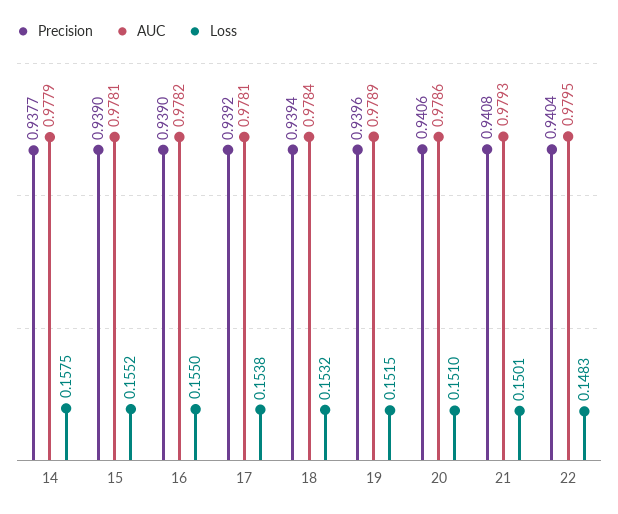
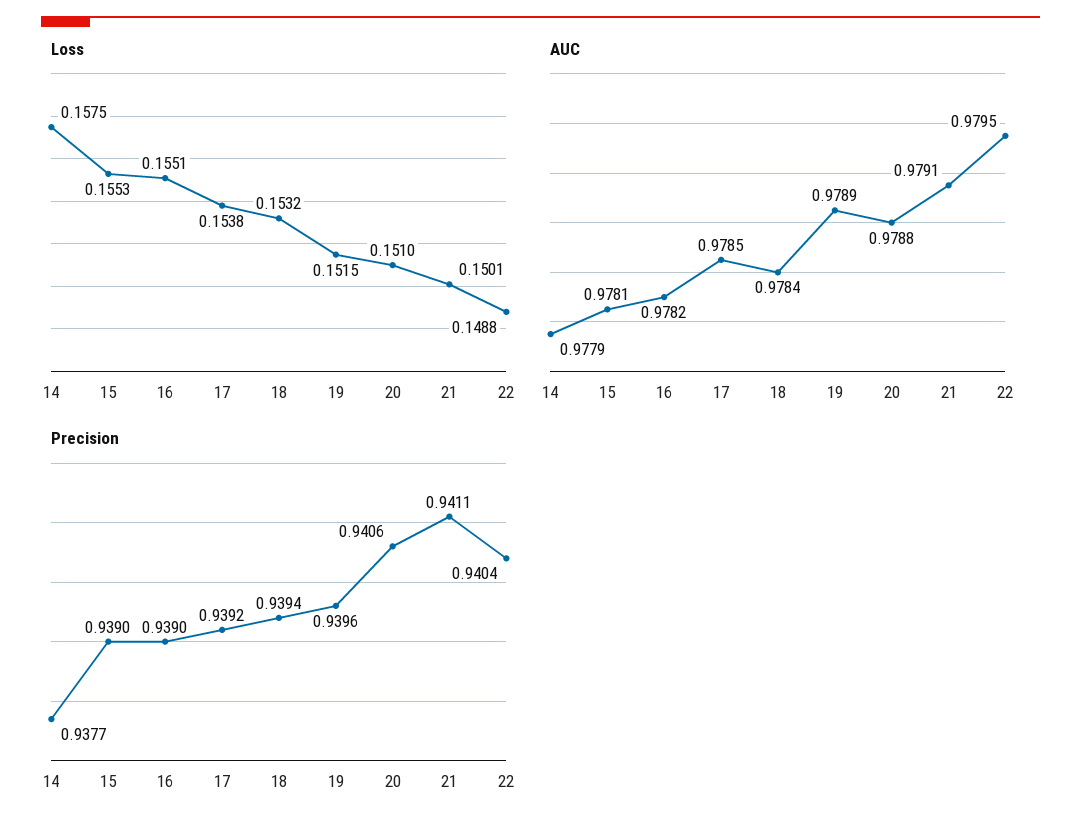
Loss, 15: 0.1552 -> 0.1553
Loss, 16: 0.155 -> 0.1551
AUC, 17: 0.9781 -> 0.9785
AUC, 20: 0.9786 -> 0.9788
Precision, 21: 0.9408 -> 0.9411
AUC, 21: 0.9793 -> 0.9791
Loss, 22: 0.1483 -> 0.1488

